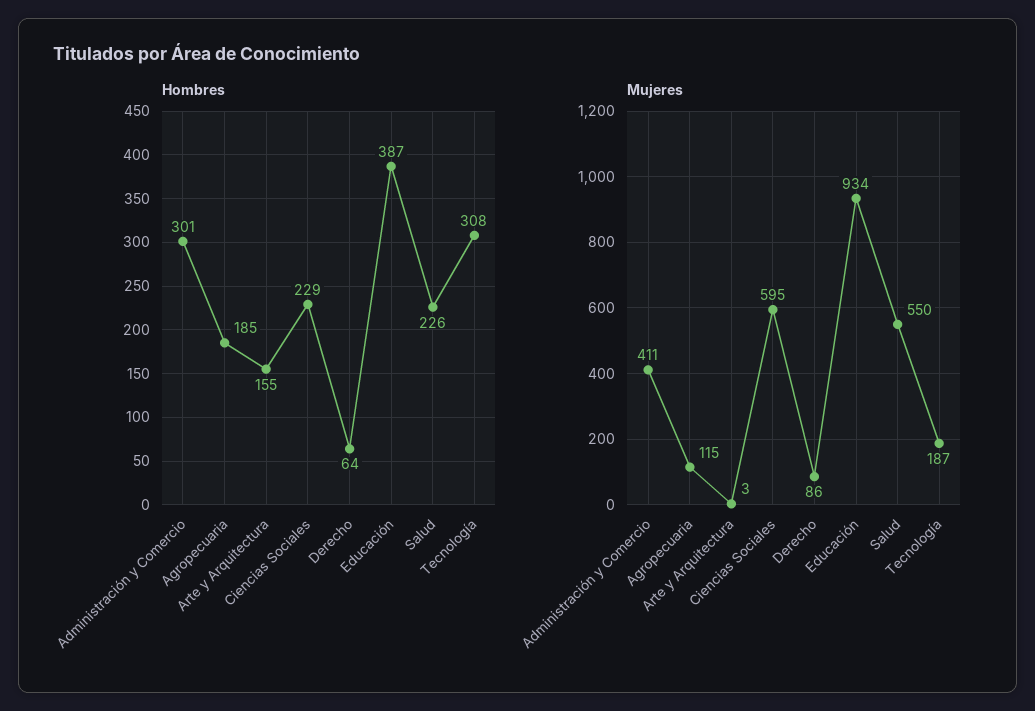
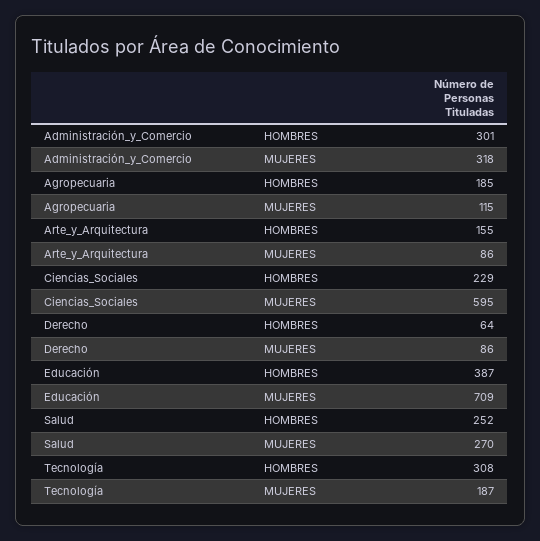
Hombres, Salud: 226 -> 252
Mujeres, Administración y Comercio: 411 -> 318
Mujeres, Arte y Arquitectura: 3 -> 86
Mujeres, Educación: 934 -> 709
Mujeres, Salud: 550 -> 270

